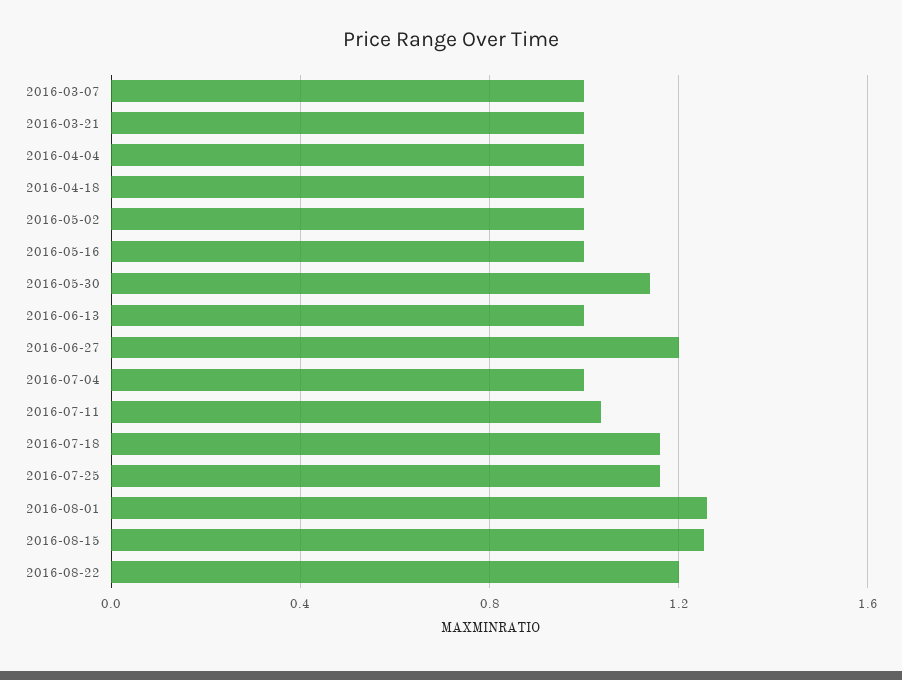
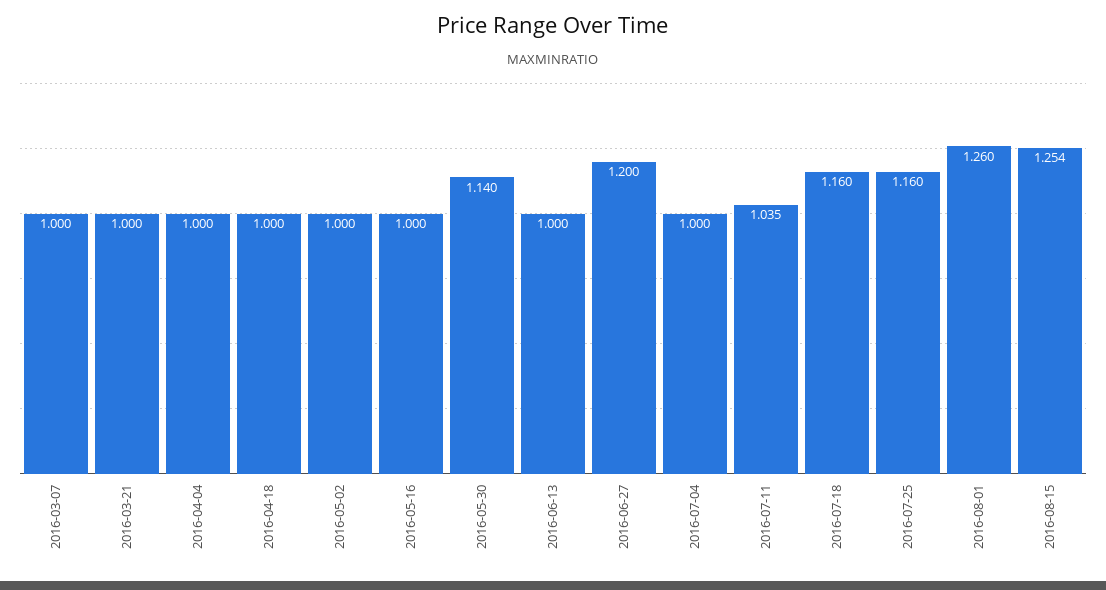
2016-08-22: 1.2 -> none

